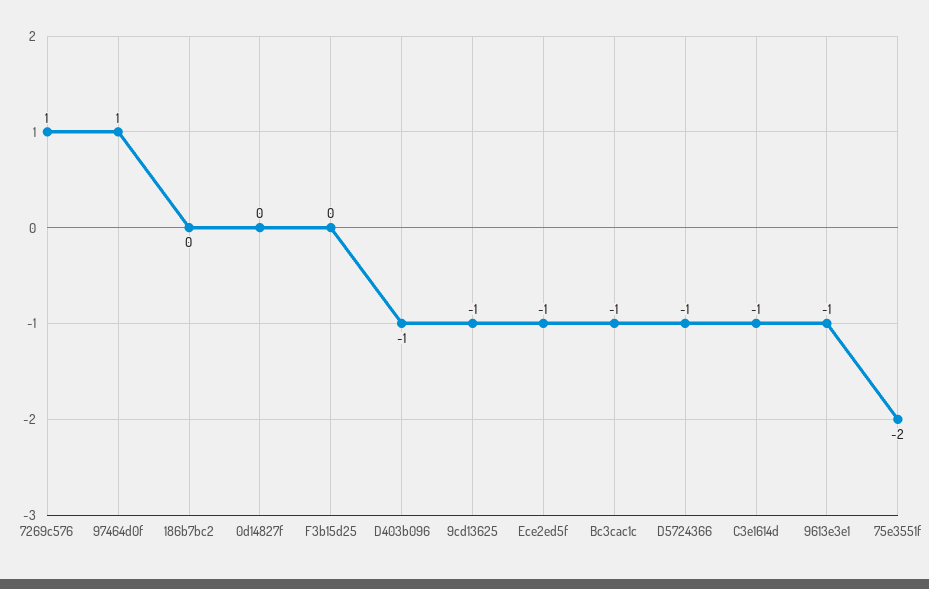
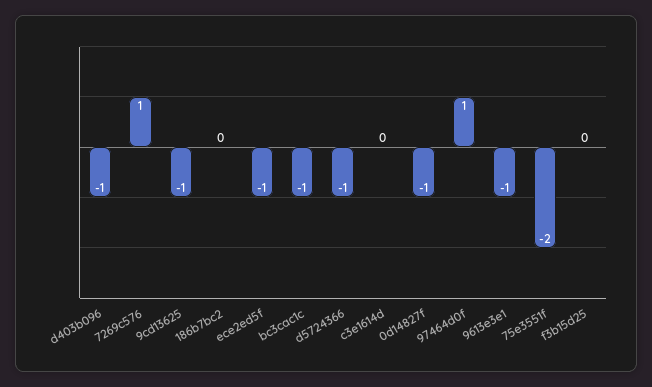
0d14827f: 0 -> -1
C3e1614d: -1 -> 0

